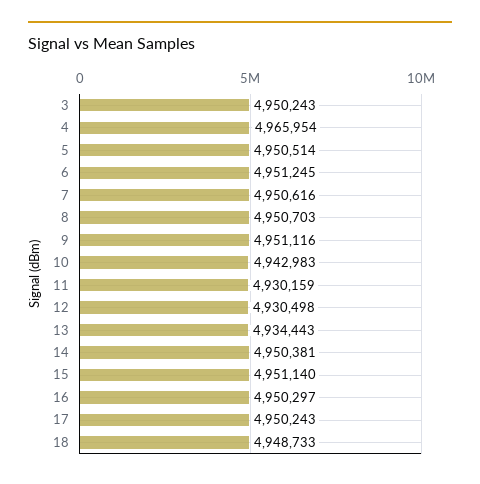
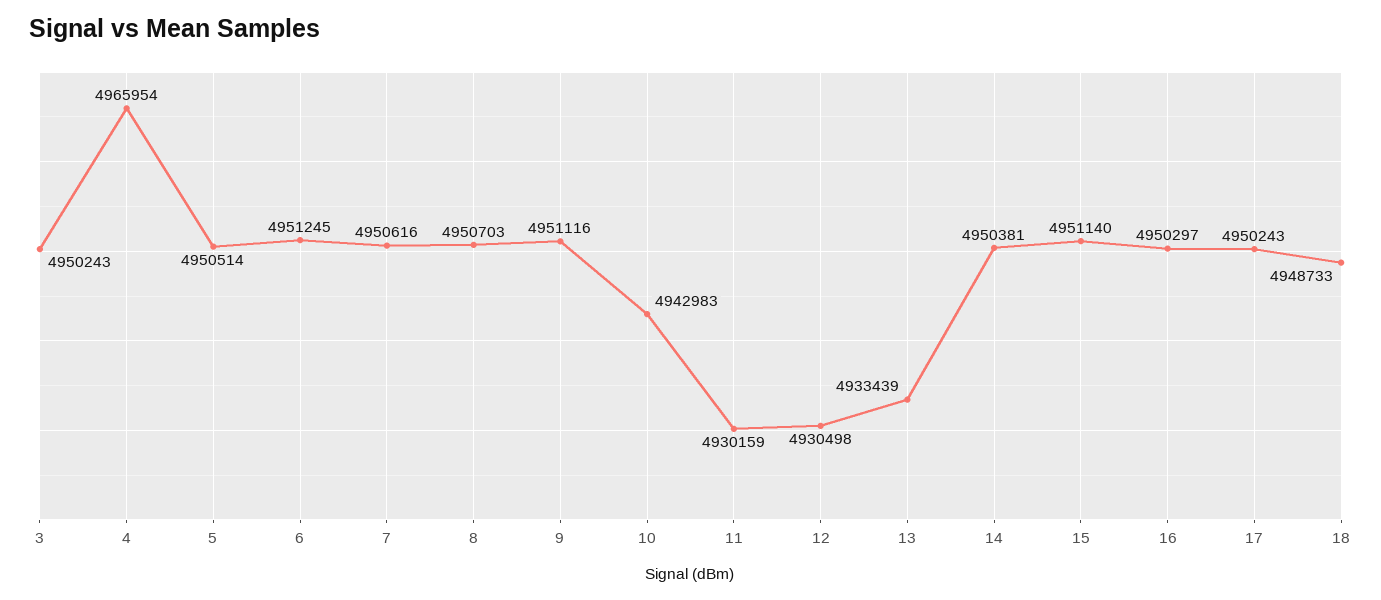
13: 4934443 -> 4933439

